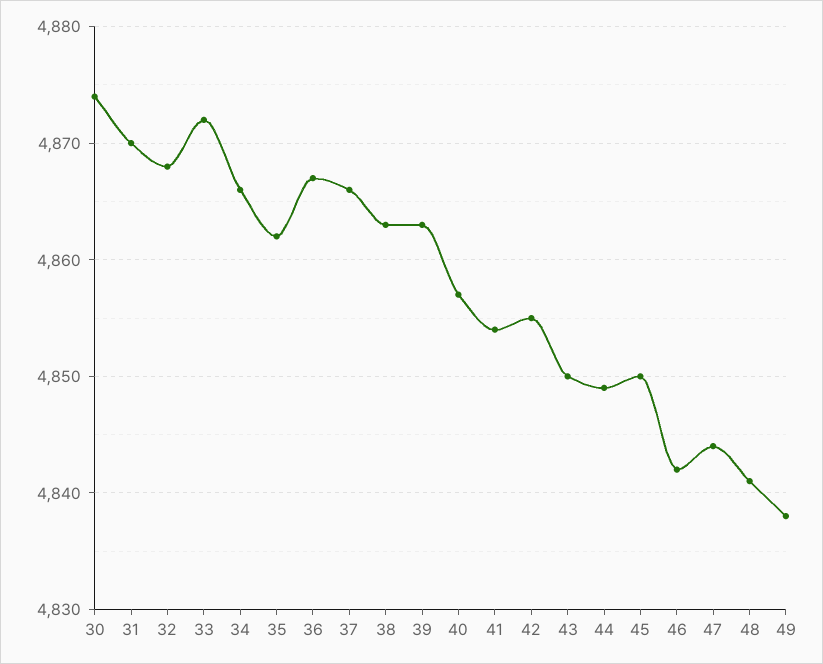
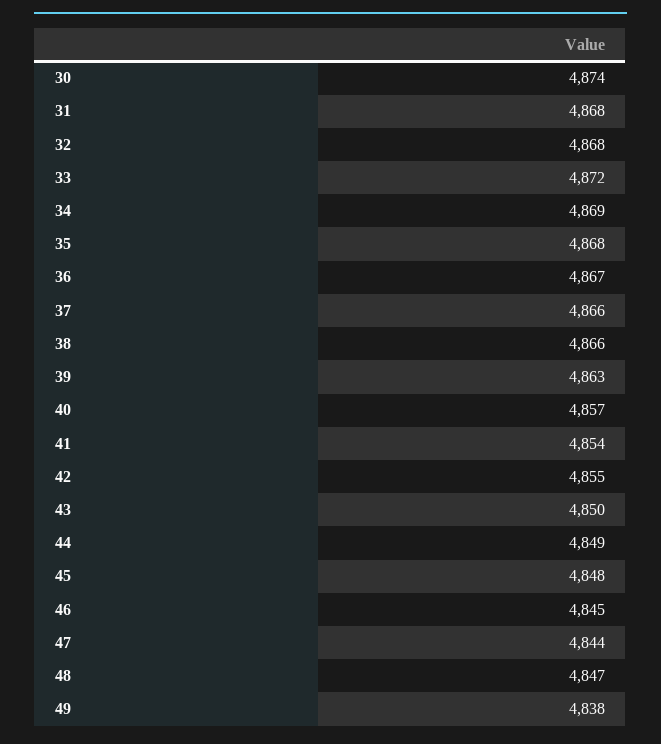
31: 4870 -> 4868
34: 4866 -> 4869
35: 4862 -> 4868
38: 4863 -> 4866
45: 4850 -> 4848
46: 4842 -> 4845
48: 4841 -> 4847

